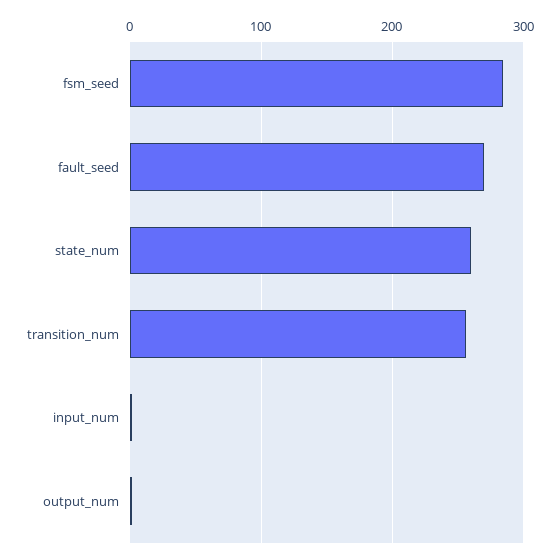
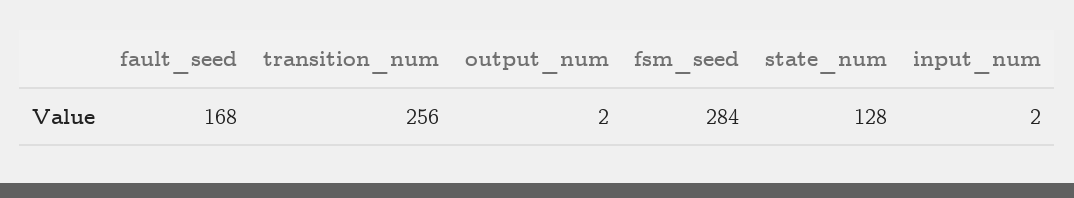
fault_seed: 270 -> 168
state_num: 260 -> 128

